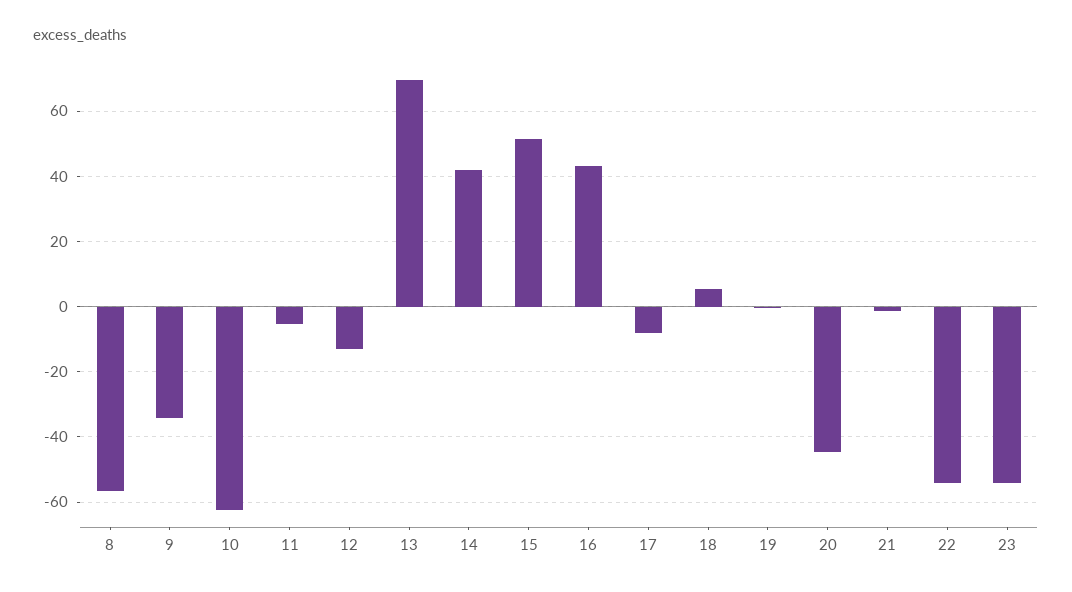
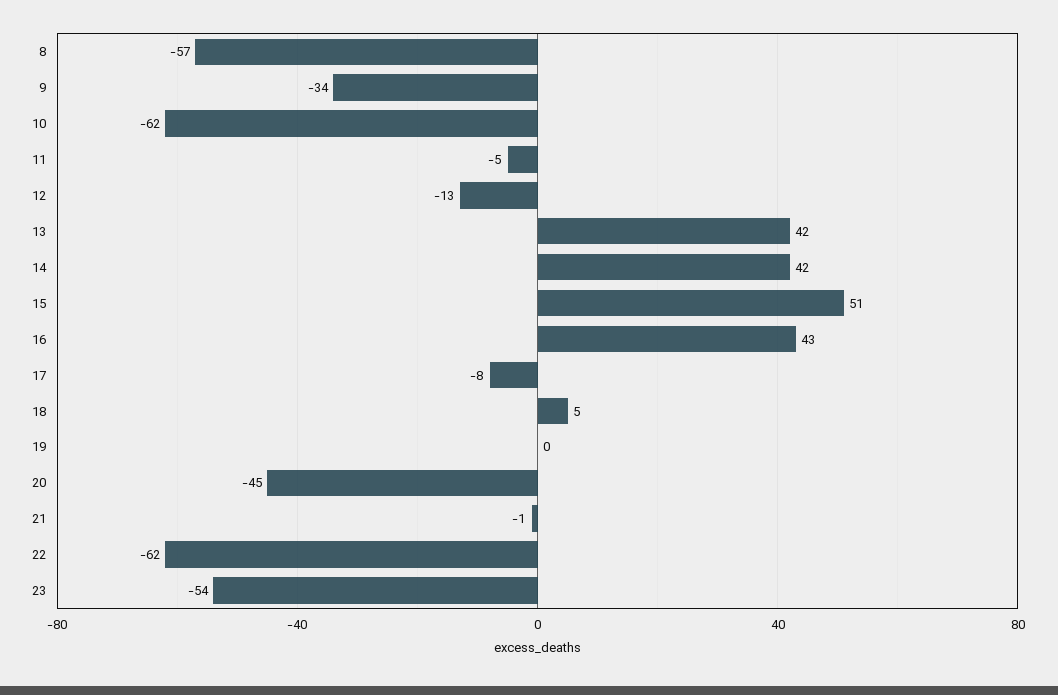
13: 70 -> 42
22: -54 -> -62

